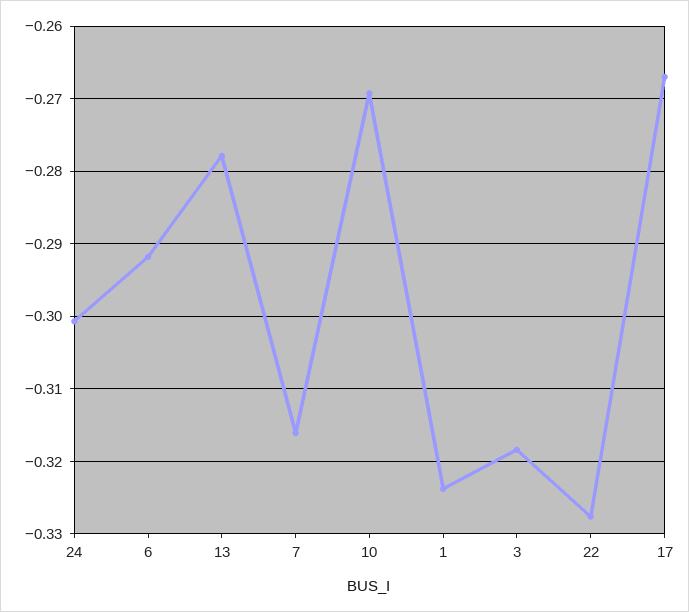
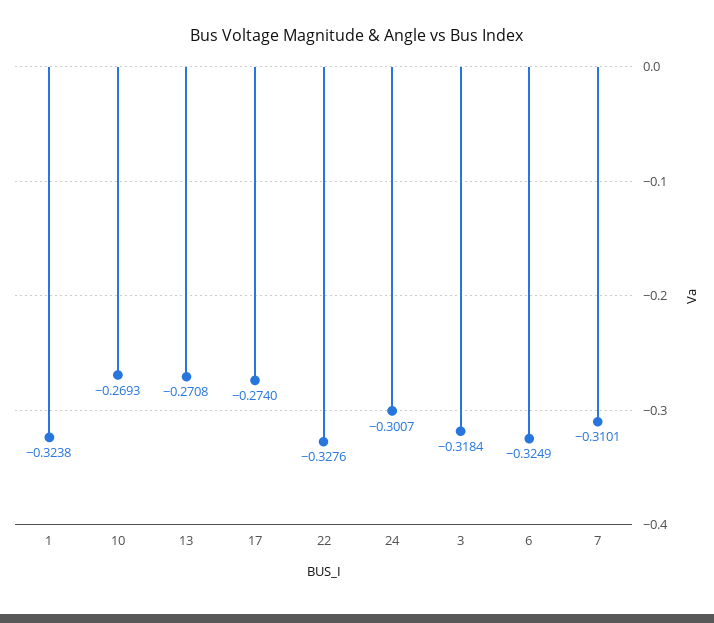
6: -0.292 -> -0.3249
13: -0.278 -> -0.2708
7: -0.316 -> -0.3101
17: -0.267 -> -0.274

